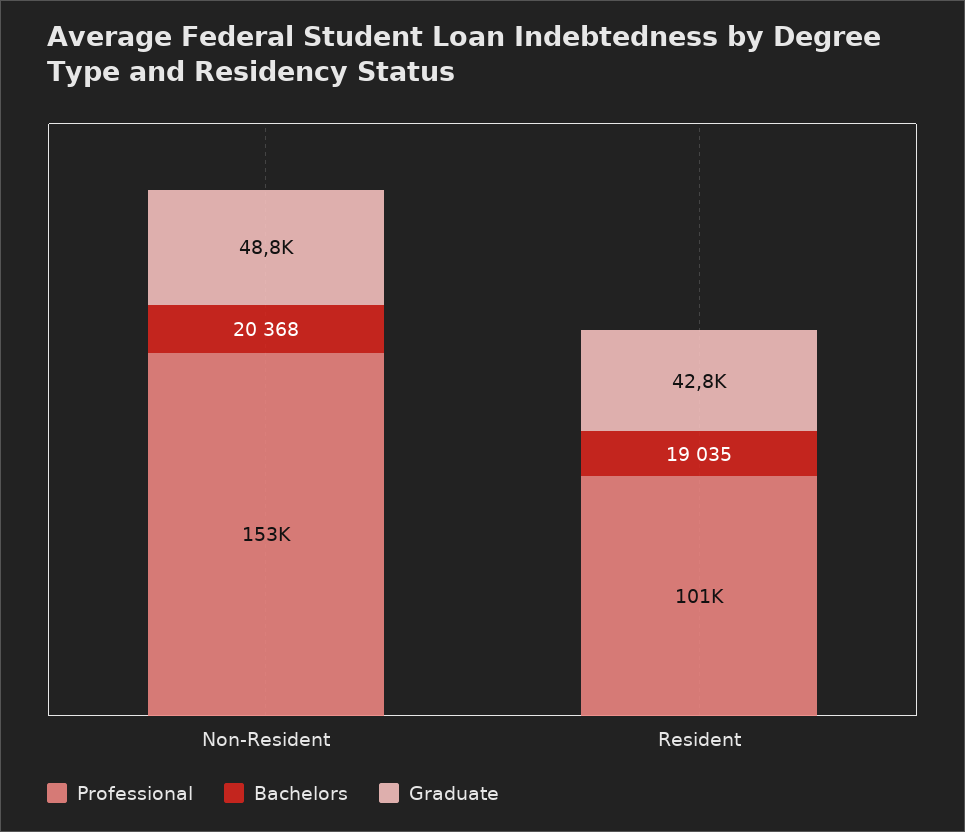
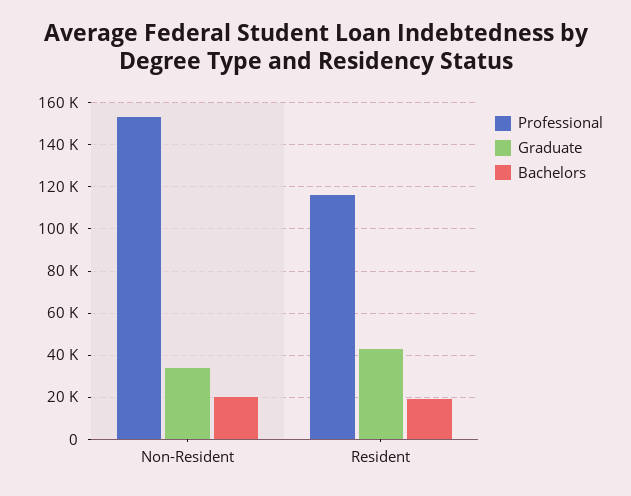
Graduate, Non-Resident: 48800 -> 35000
Professional, Resident: 101000 -> 115000

